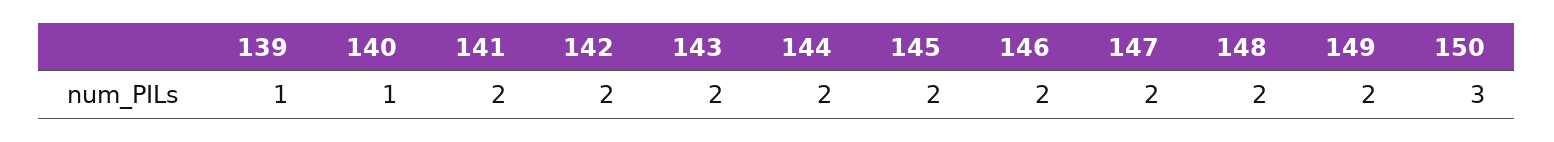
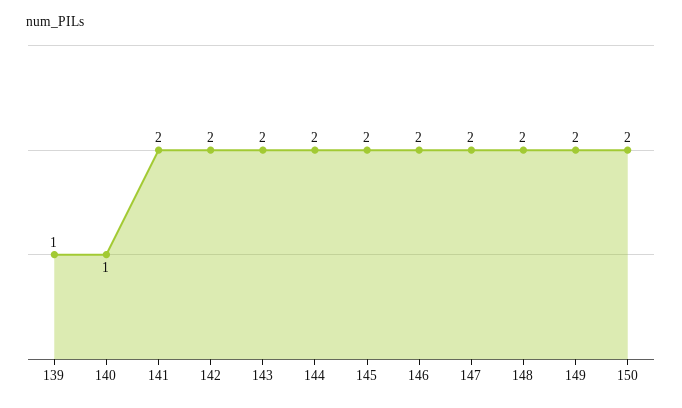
150: 3 -> 2

